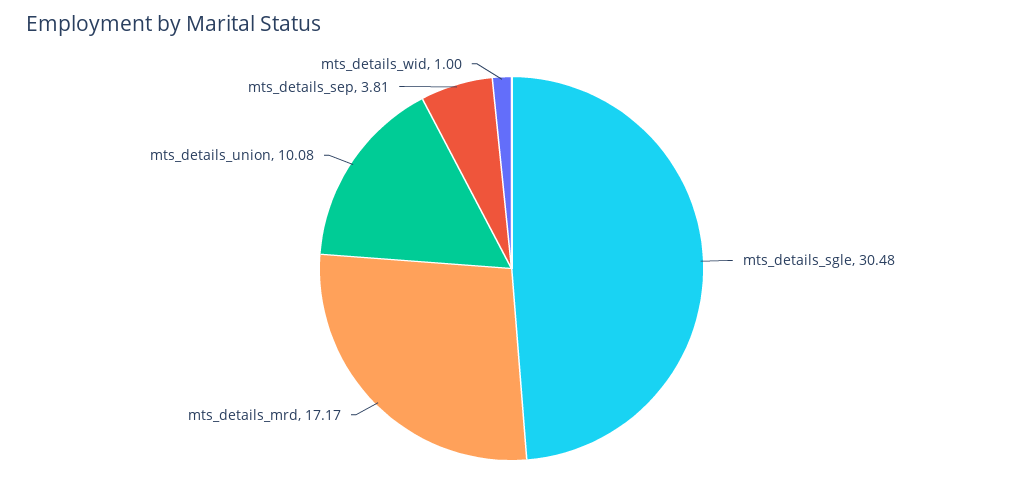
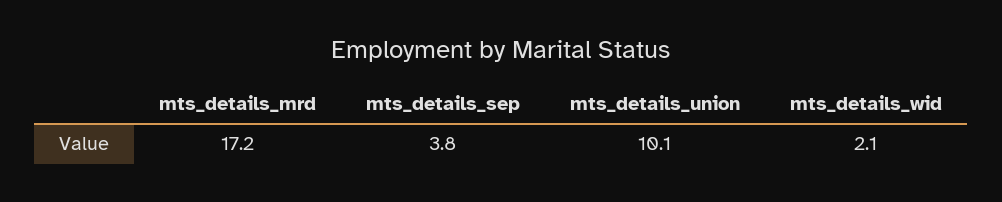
mts_details_sgle: 30.48 -> none
mts_details_wid: 1 -> 2.1

